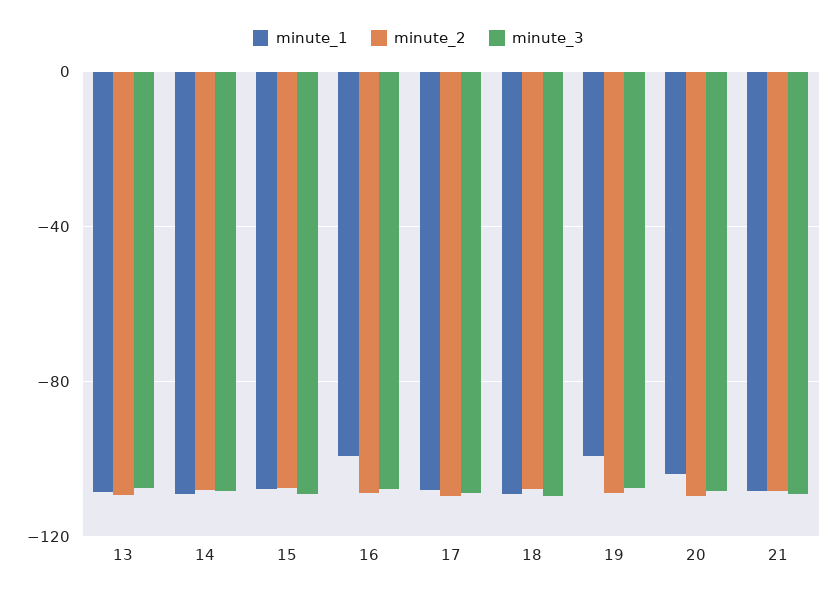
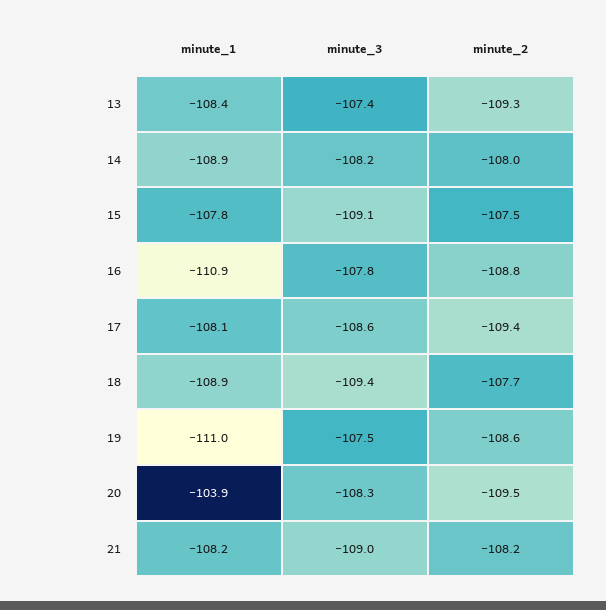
minute_1, 16: -100 -> -110.9
minute_1, 19: -100 -> -111

